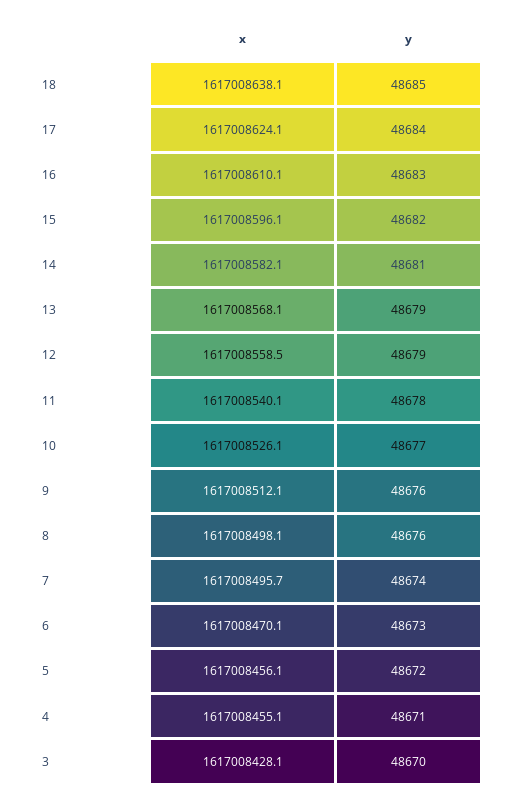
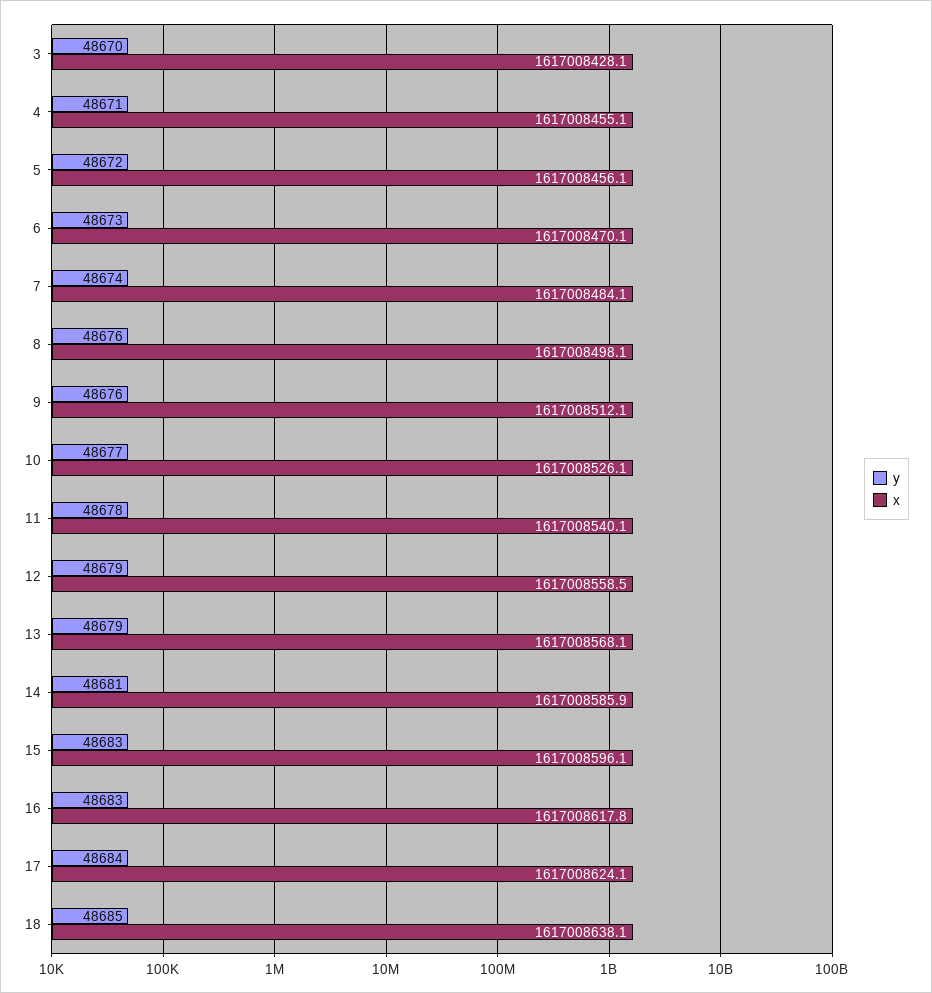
x, 16: 1617008610.1 -> 1617008617.8
y, 15: 48682 -> 48683
x, 14: 1617008582.1 -> 1617008585.9
x, 7: 1617008495.7 -> 1617008484.1

